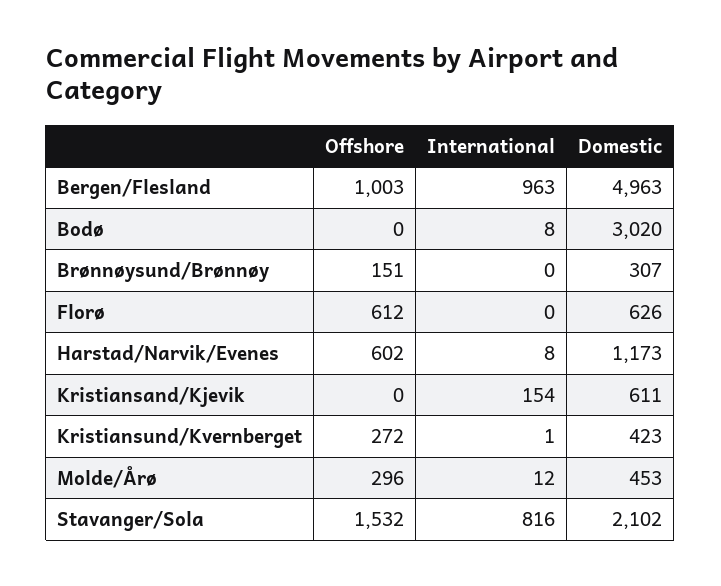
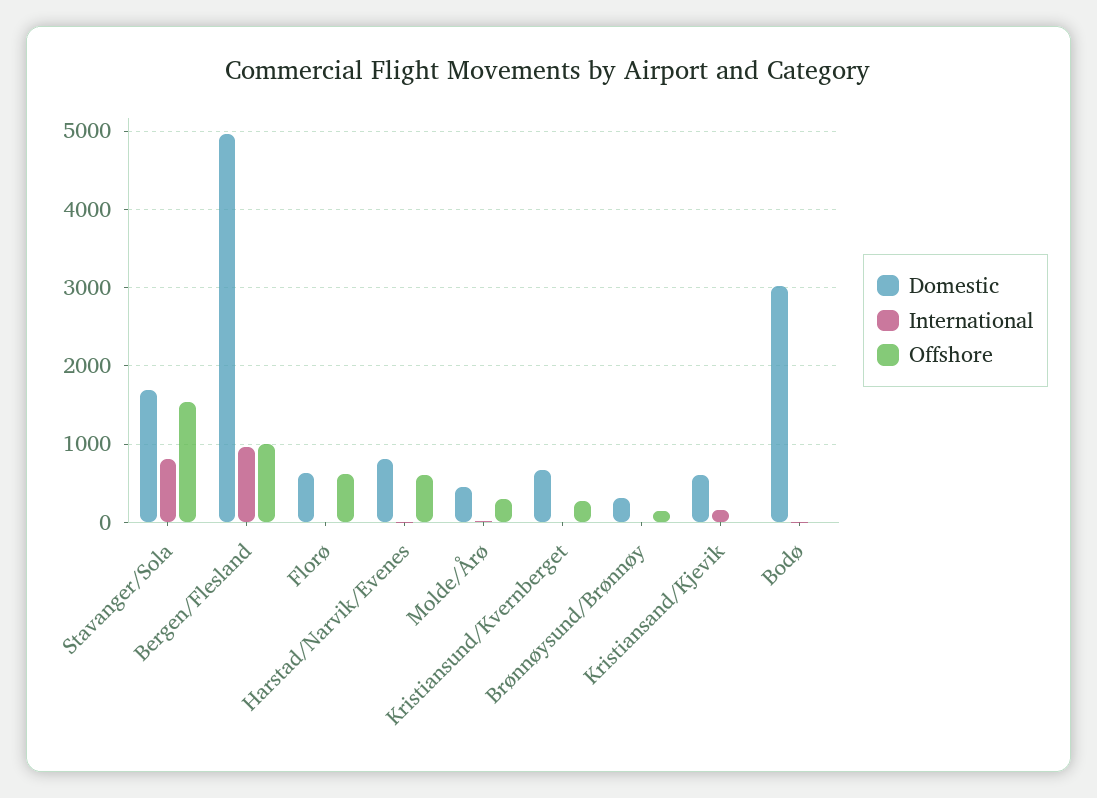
Domestic, Harstad/Narvik/Evenes: 1173 -> 800
Domestic, Kristiansund/Kvernberget: 423 -> 700
Domestic, Stavanger/Sola: 2102 -> 1700

